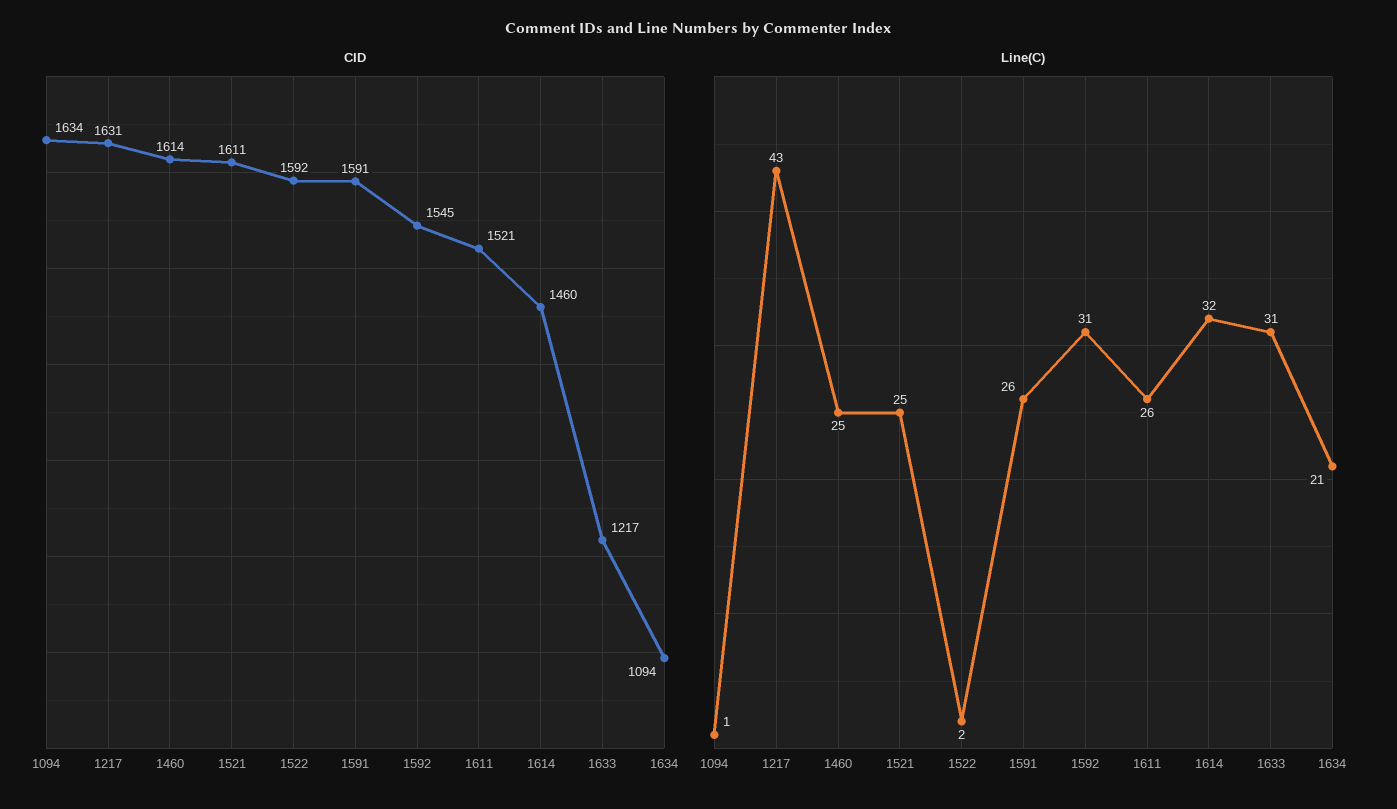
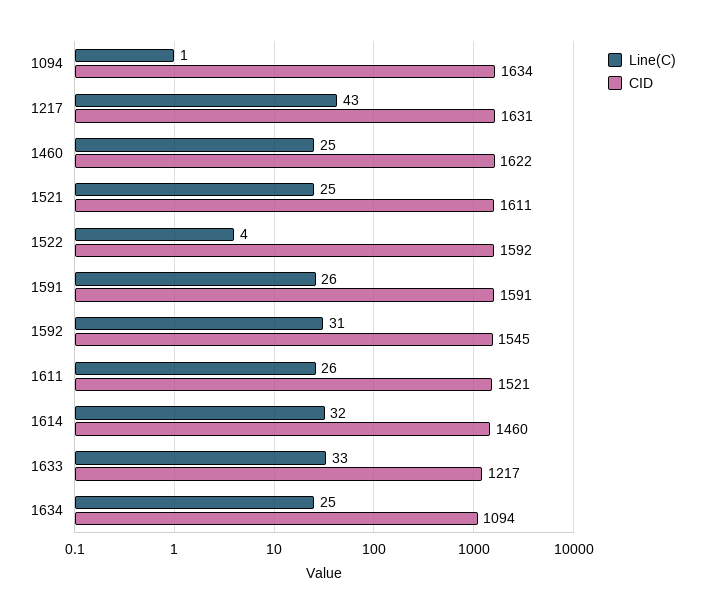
CID, 1460: 1614 -> 1622
Line(C), 1522: 2 -> 4
Line(C), 1633: 31 -> 33
Line(C), 1634: 21 -> 25

